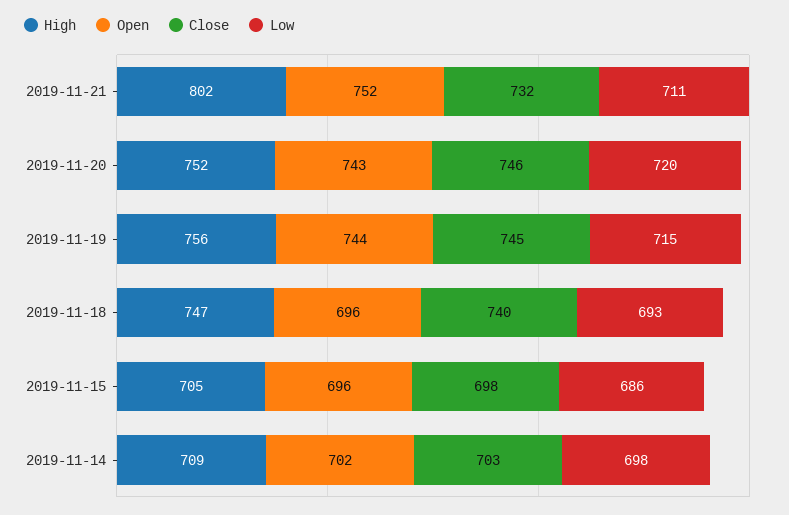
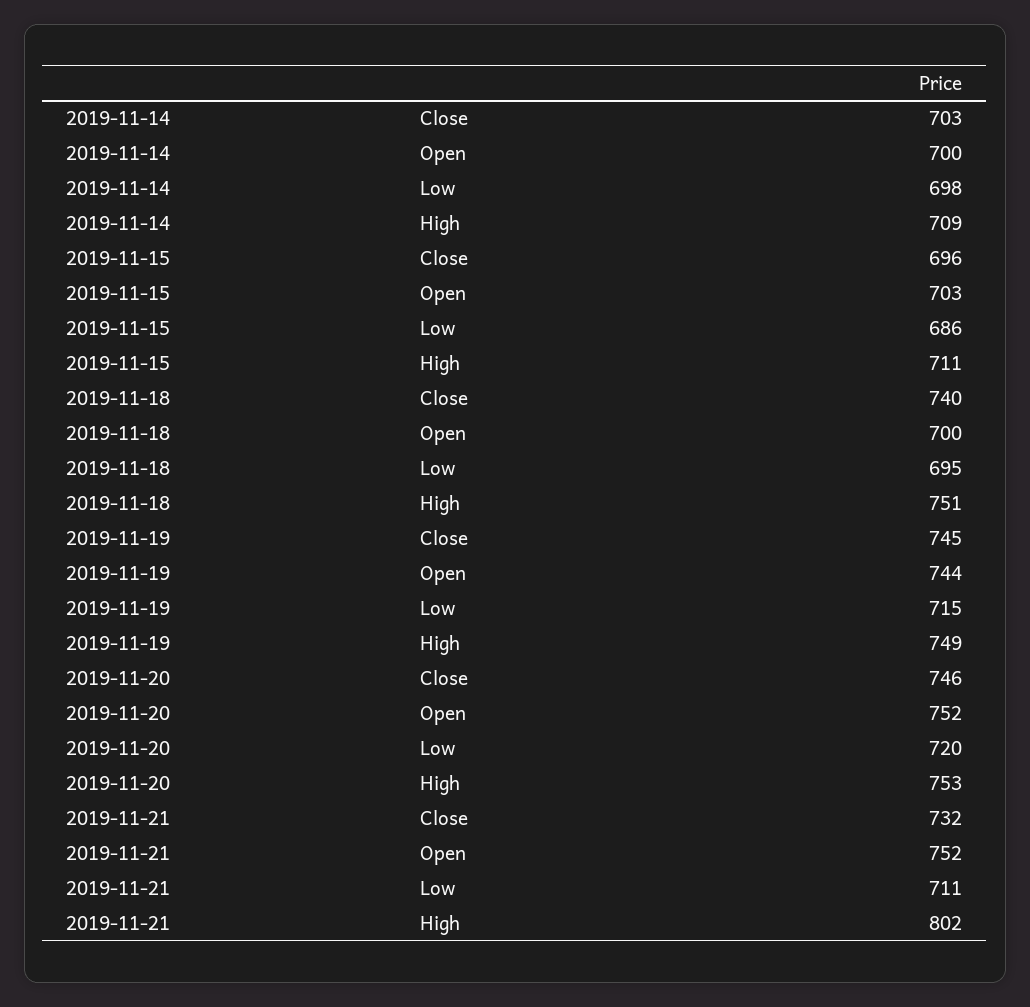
High, 2019-11-20: 752 -> 753
Open, 2019-11-20: 743 -> 752
High, 2019-11-19: 756 -> 749
High, 2019-11-18: 747 -> 751
Open, 2019-11-18: 696 -> 700
Low, 2019-11-18: 693 -> 695
High, 2019-11-15: 705 -> 711
Open, 2019-11-15: 696 -> 703
Close, 2019-11-15: 698 -> 696
Open, 2019-11-14: 702 -> 700

